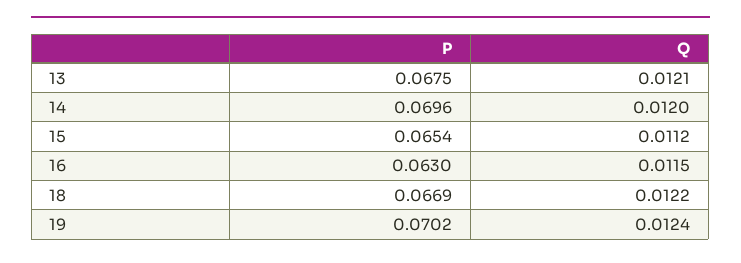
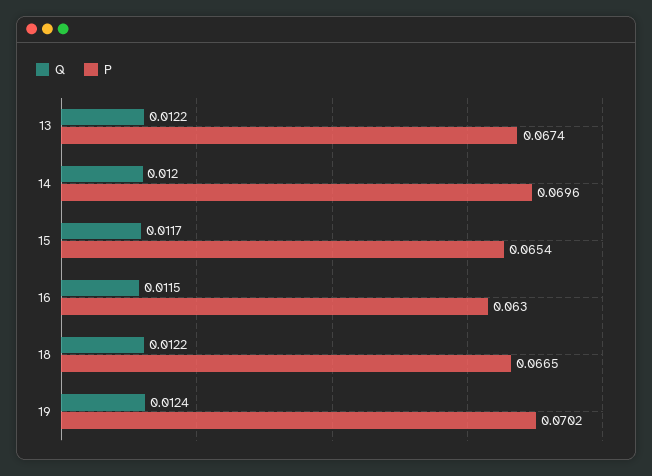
P, 13: 0.0675 -> 0.0674
Q, 13: 0.0121 -> 0.0122
Q, 15: 0.0112 -> 0.0117
P, 18: 0.0669 -> 0.0665

